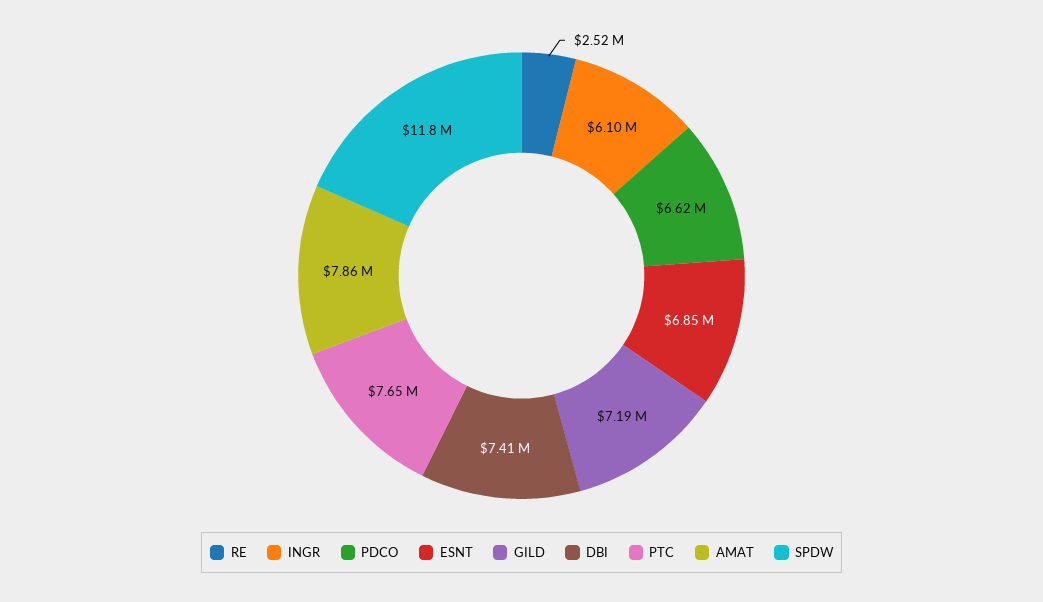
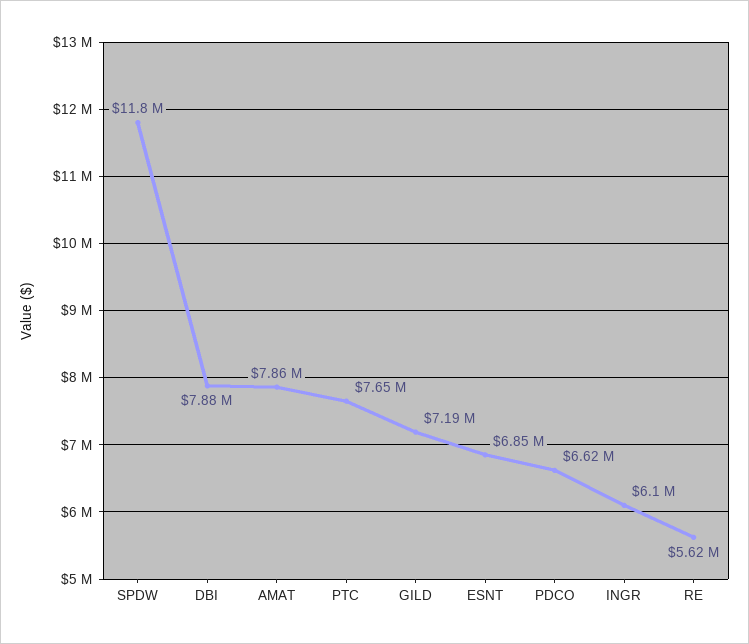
RE: 2520000 -> 5620000
DBI: 7410000 -> 7880000

